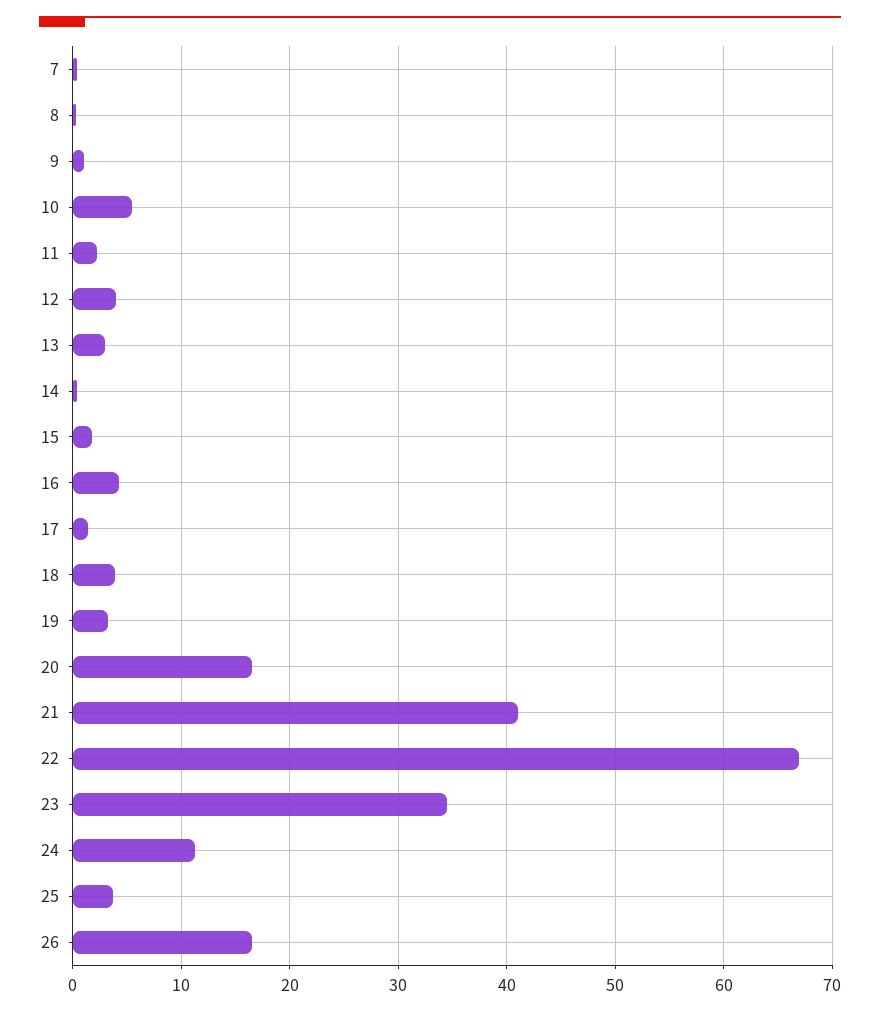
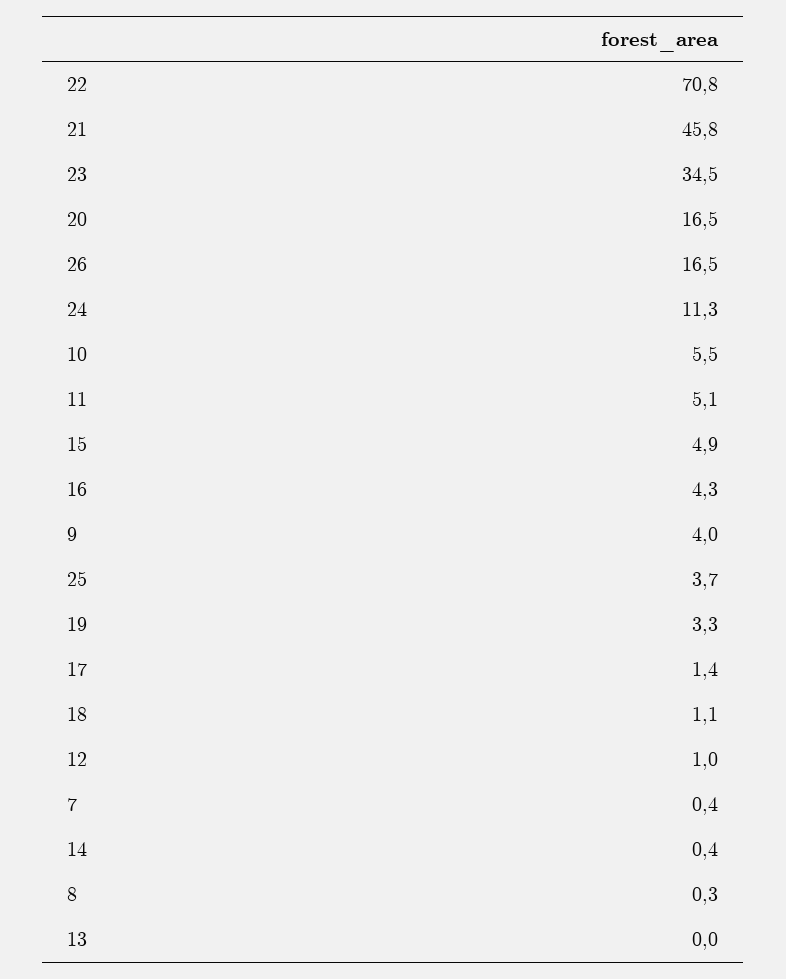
9: 1 -> 4
11: 2 -> 5.1
12: 4 -> 1
13: 3 -> 0
15: 2 -> 4.9
18: 4 -> 1.1
21: 41 -> 45.8
22: 67 -> 70.8

